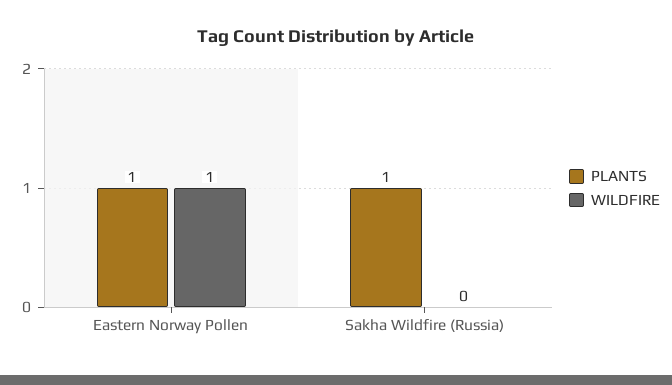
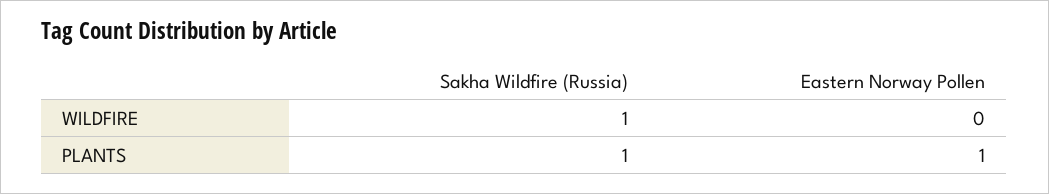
WILDFIRE, Eastern Norway Pollen: 1 -> 0
WILDFIRE, Sakha Wildfire (Russia): 0 -> 1

